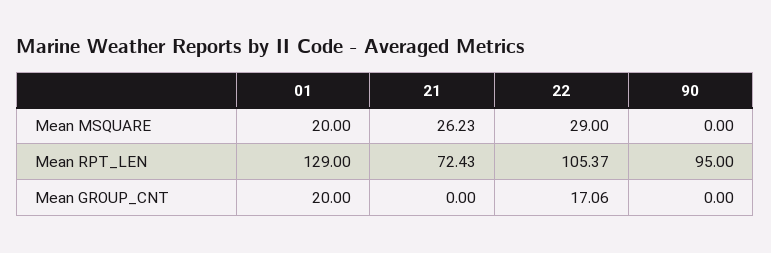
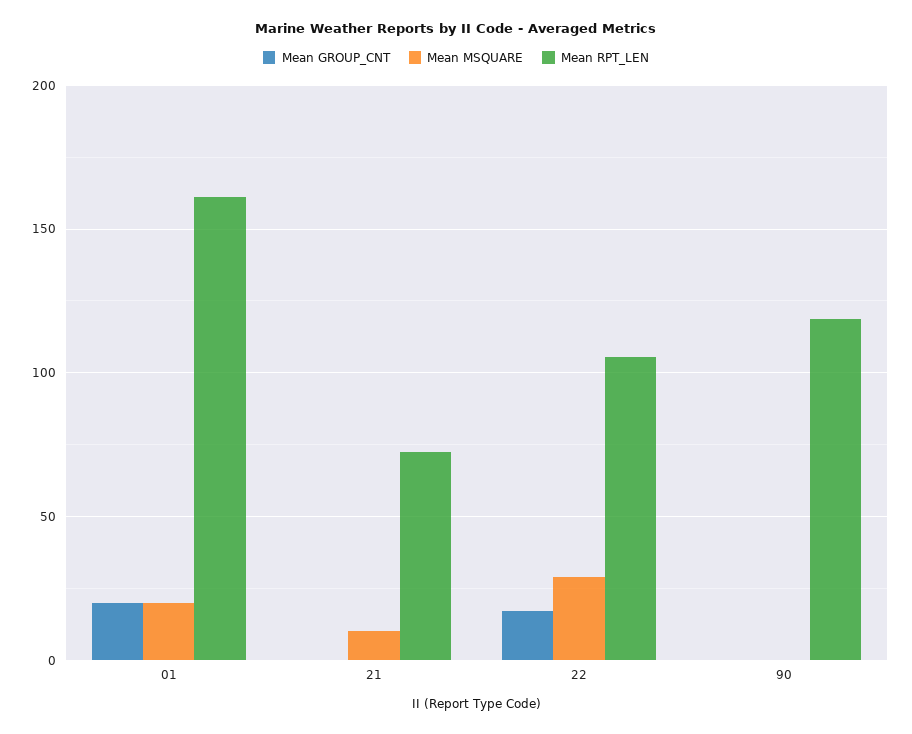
Mean MSQUARE, 21: 26.23 -> 10
Mean RPT_LEN, 01: 129 -> 160
Mean RPT_LEN, 90: 95 -> 120

